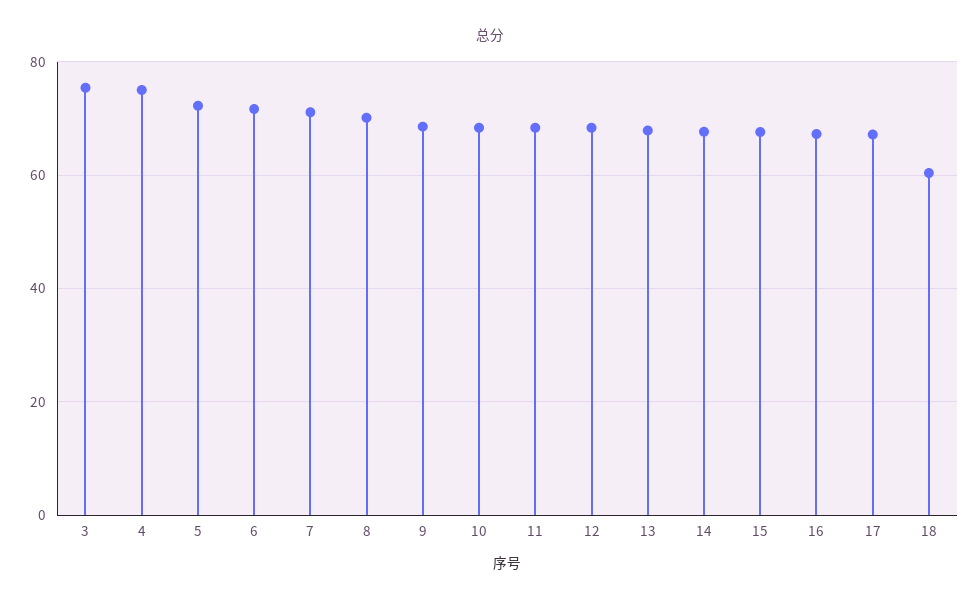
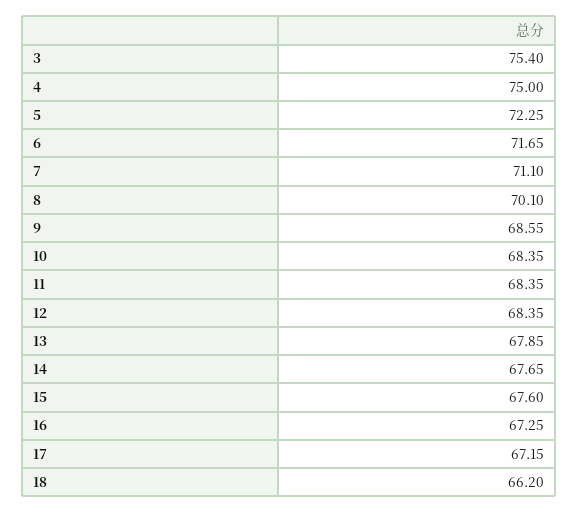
18: 60 -> 66.2

